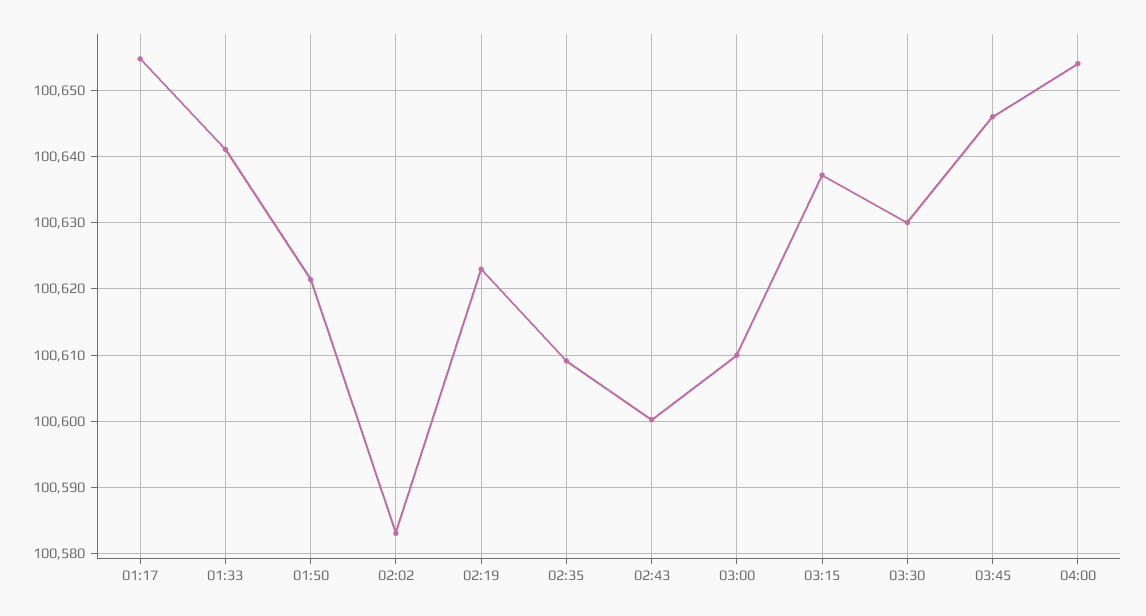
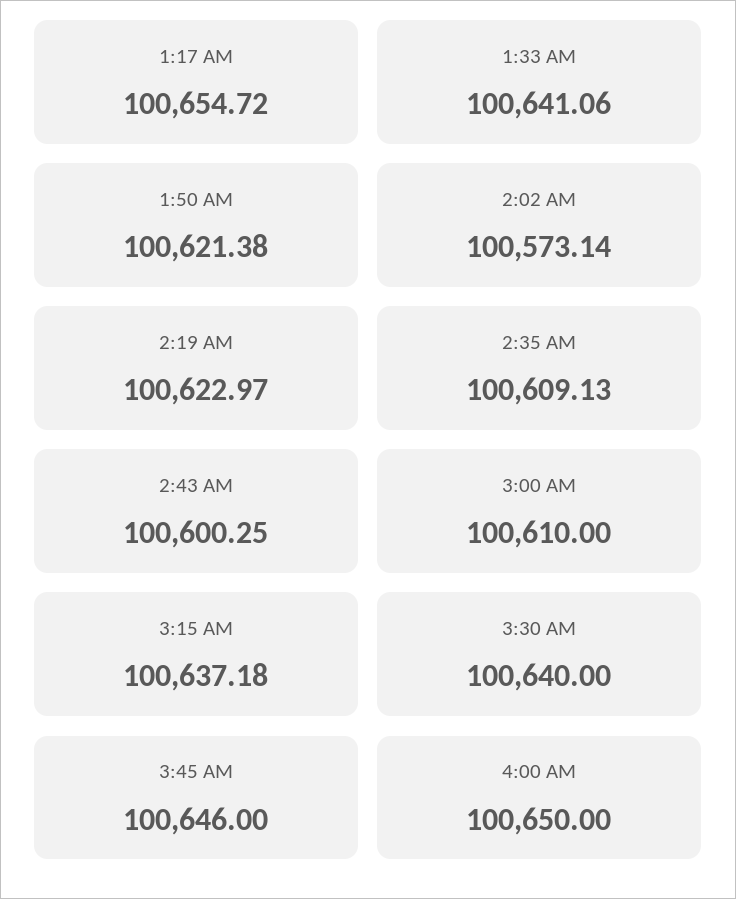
02:02: 100583 -> 100573.14
03:30: 100630 -> 100640
04:00: 100654 -> 100650

